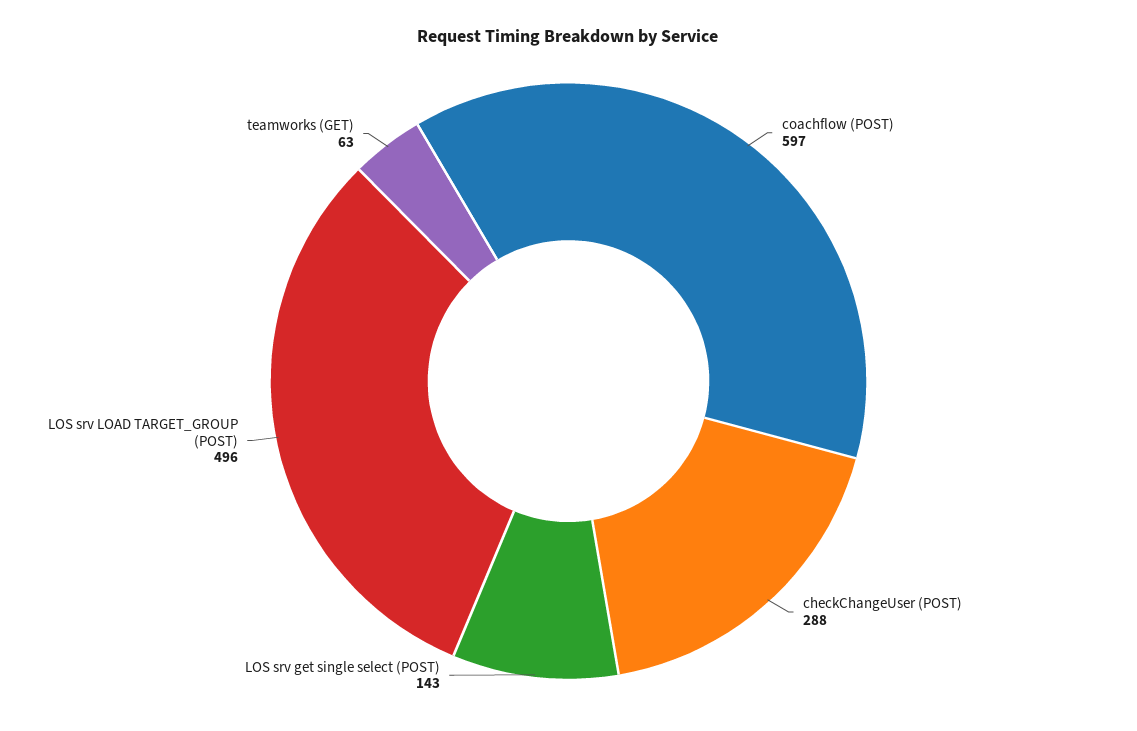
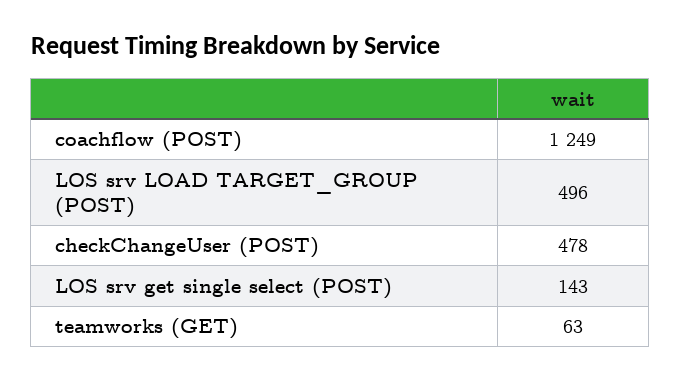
coachflow (POST): 597 -> 1249
checkChangeUser (POST): 288 -> 478

